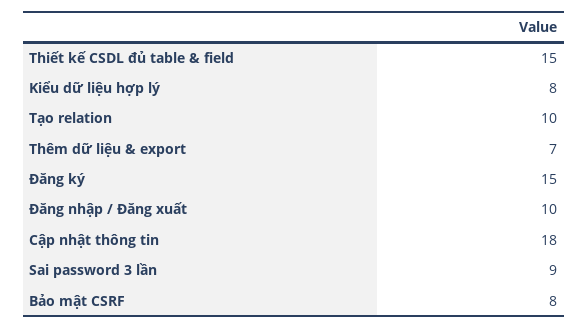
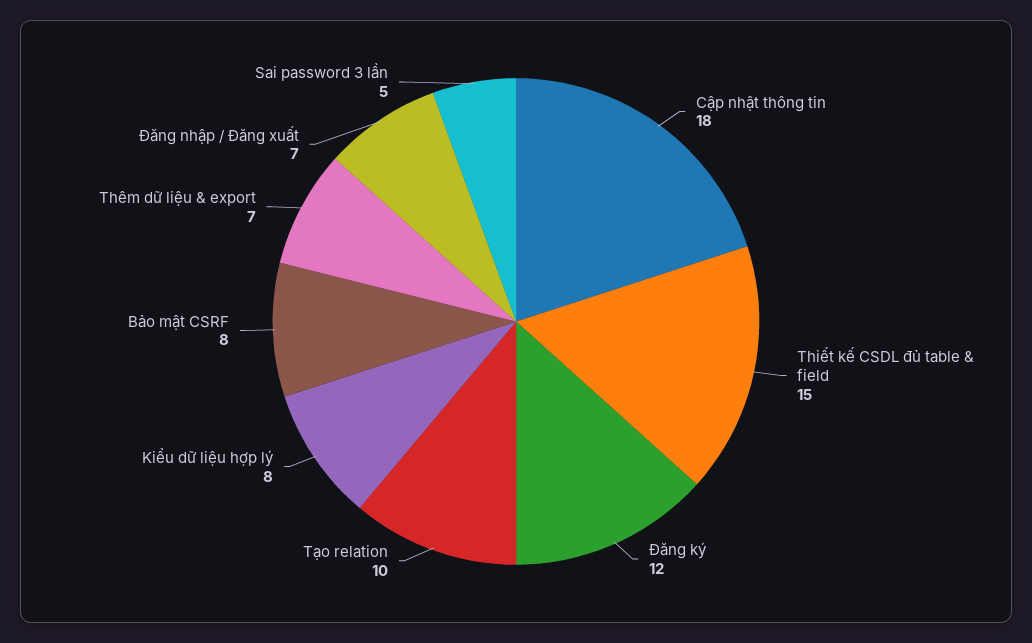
Đăng ký: 15 -> 12
Đăng nhập / Đăng xuất: 10 -> 7
Sai password 3 lần: 9 -> 5

